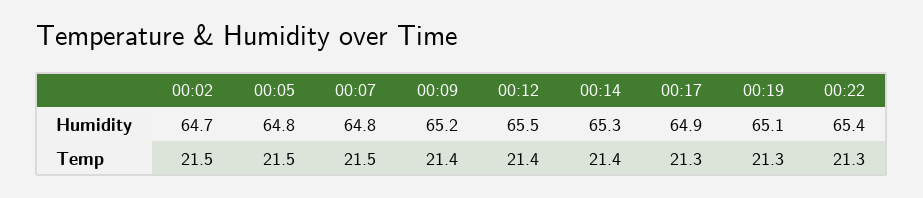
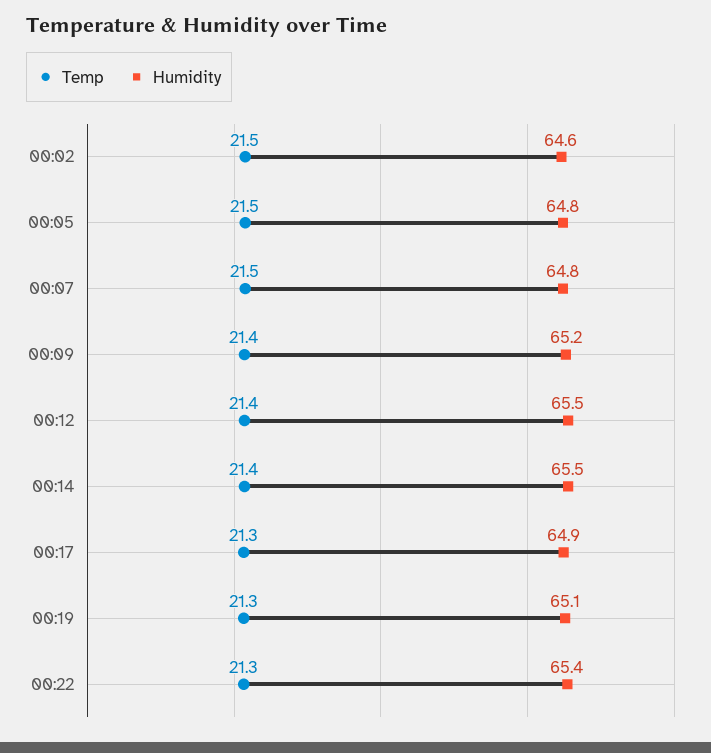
Humidity, 00:02: 64.7 -> 64.6
Humidity, 00:14: 65.3 -> 65.5

